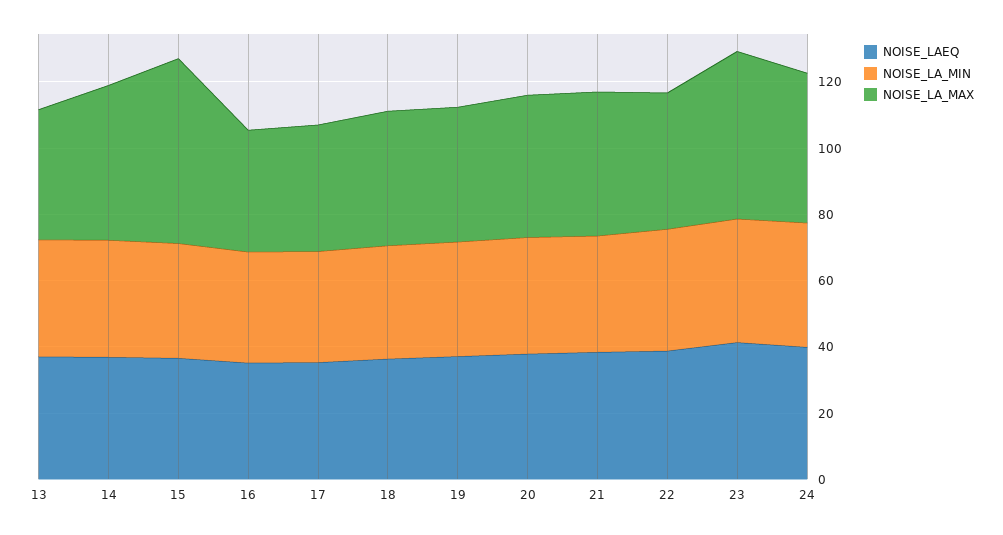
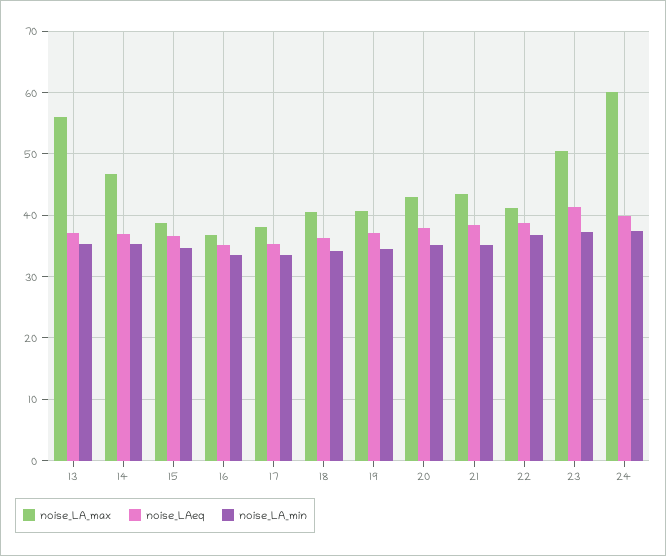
NOISE_LA_MAX, 13: 40 -> 56
NOISE_LA_MAX, 15: 55 -> 39
NOISE_LA_MAX, 24: 45 -> 60

